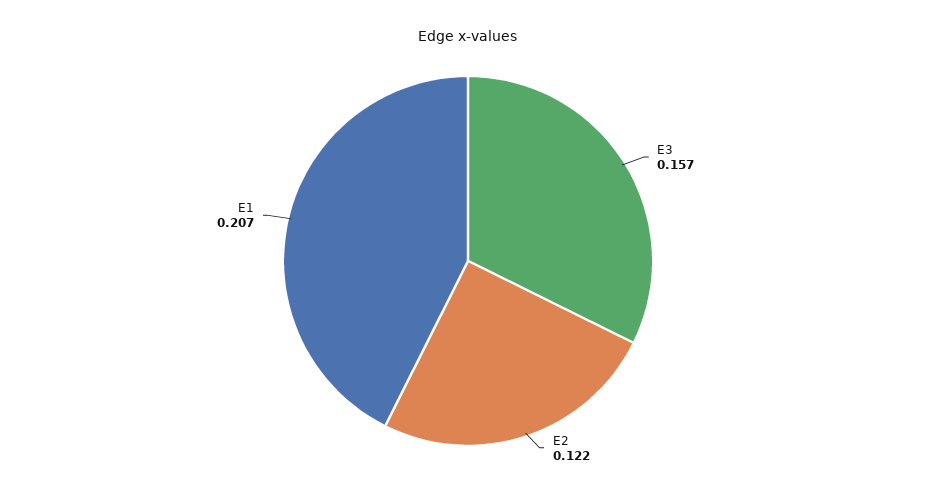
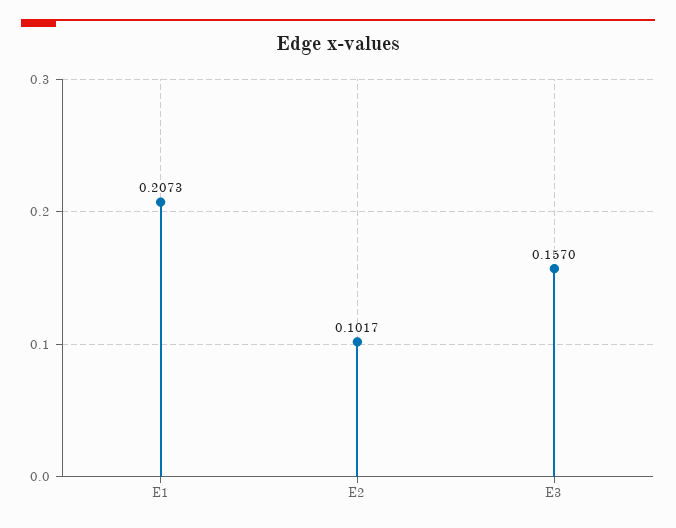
E2: 0.122 -> 0.1017

